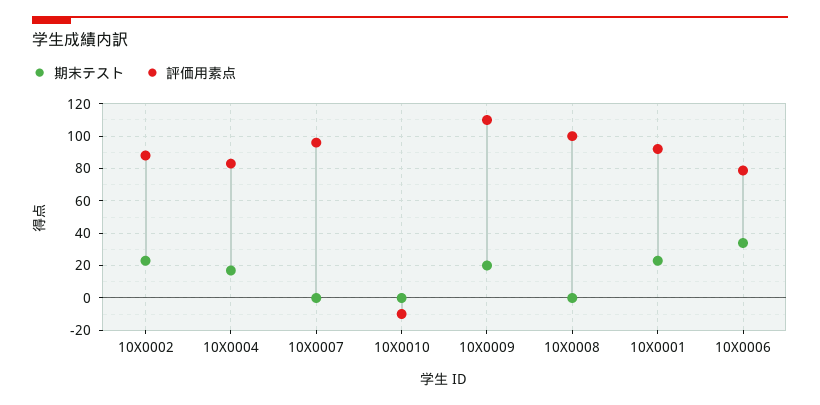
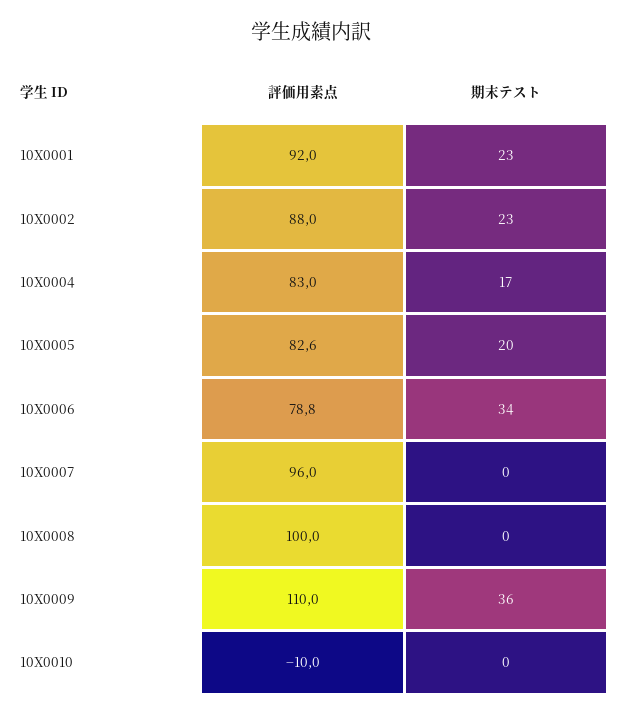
期末テスト, 10X0009: 20 -> 36
評価用素点, 10X0005: none -> 82.6
期末テスト, 10X0005: none -> 20

